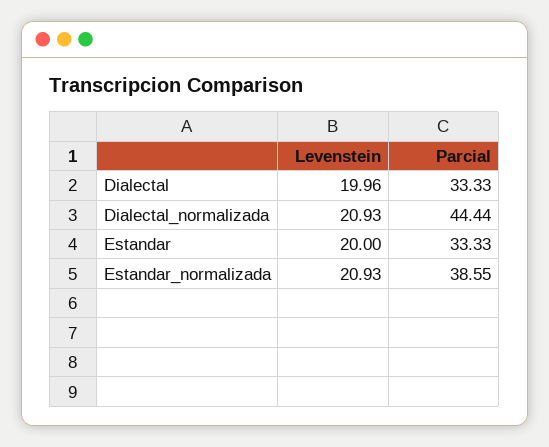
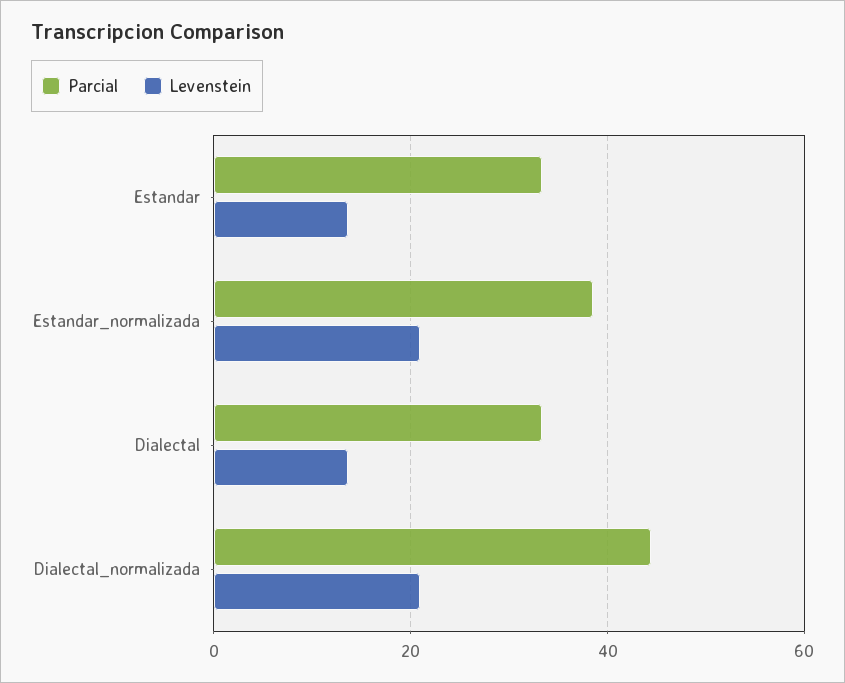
Levenstein, Dialectal: 19.96 -> 14
Levenstein, Estandar: 20 -> 14

